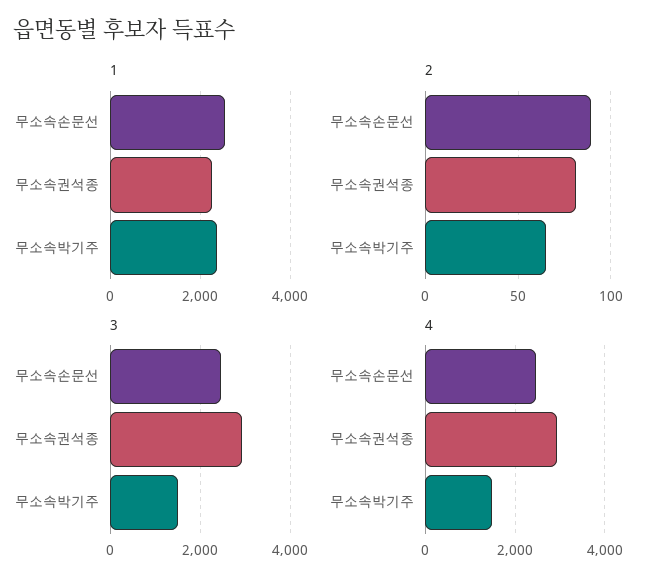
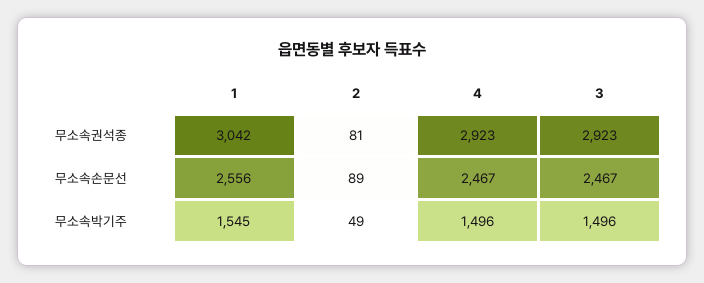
1, 무소속권석종: 2200 -> 3042
1, 무소속박기주: 2400 -> 1545
2, 무소속박기주: 65 -> 49

